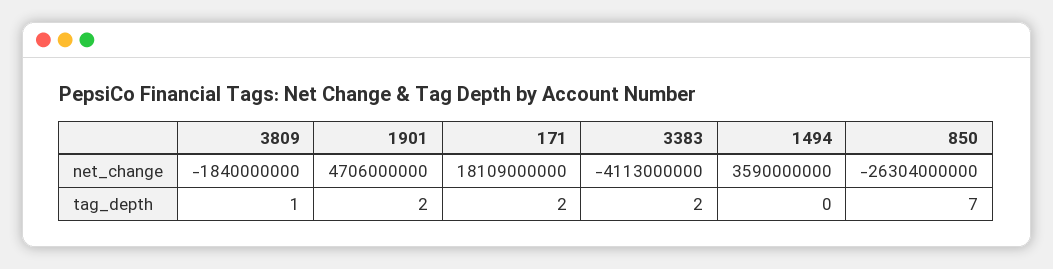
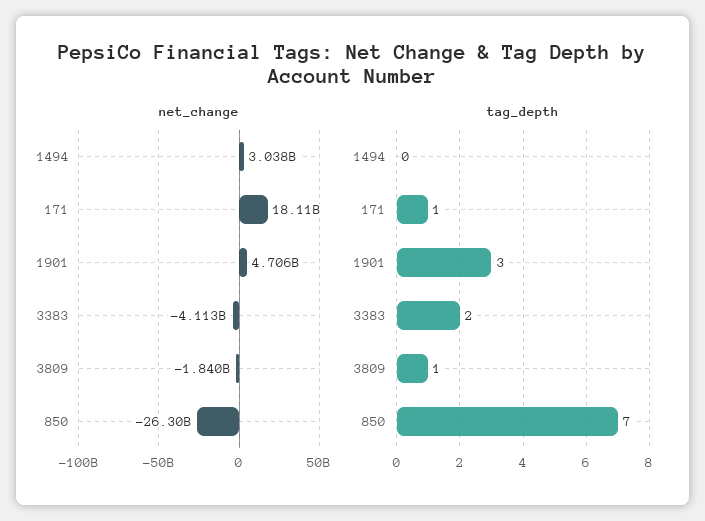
net_change, 1494: 3590000000 -> 3038000000
tag_depth, 1901: 2 -> 3
tag_depth, 171: 2 -> 1

